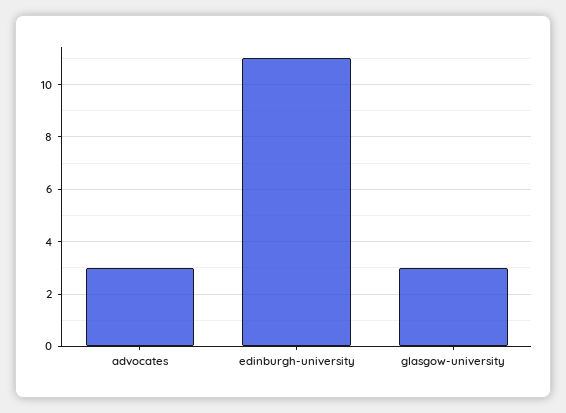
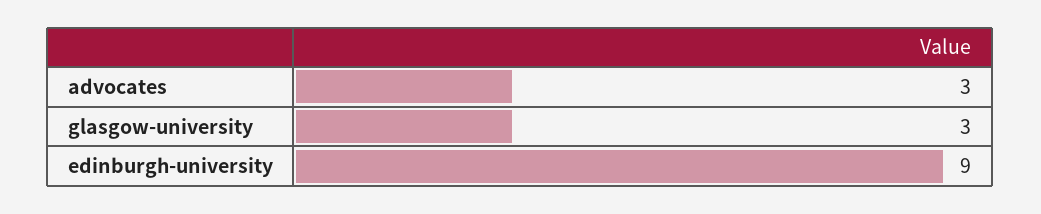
edinburgh-university: 11 -> 9

